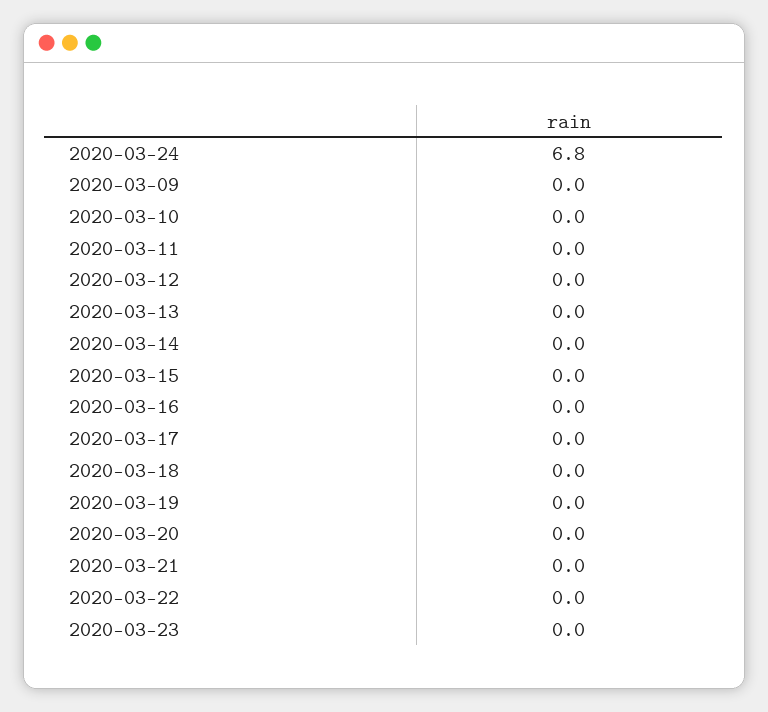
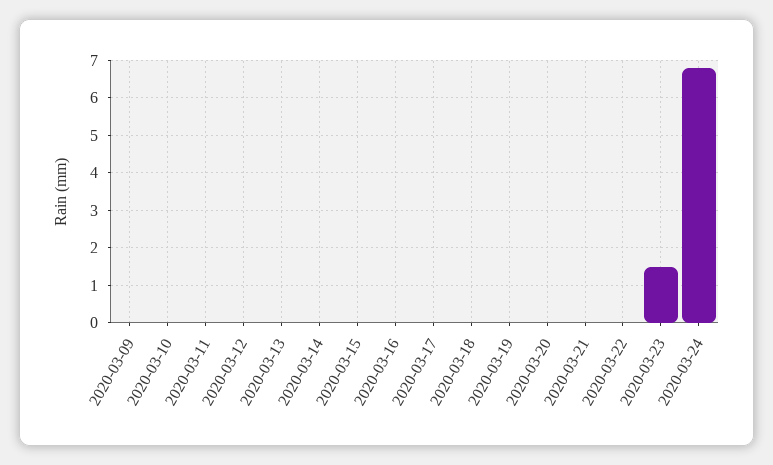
2020-03-23: 0 -> 1.5

